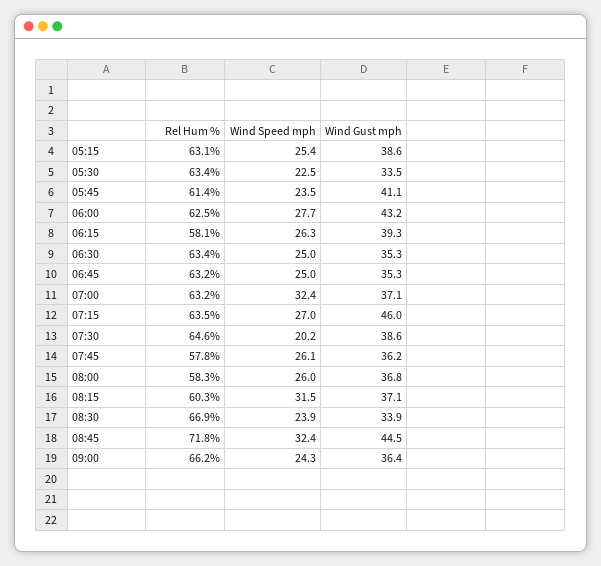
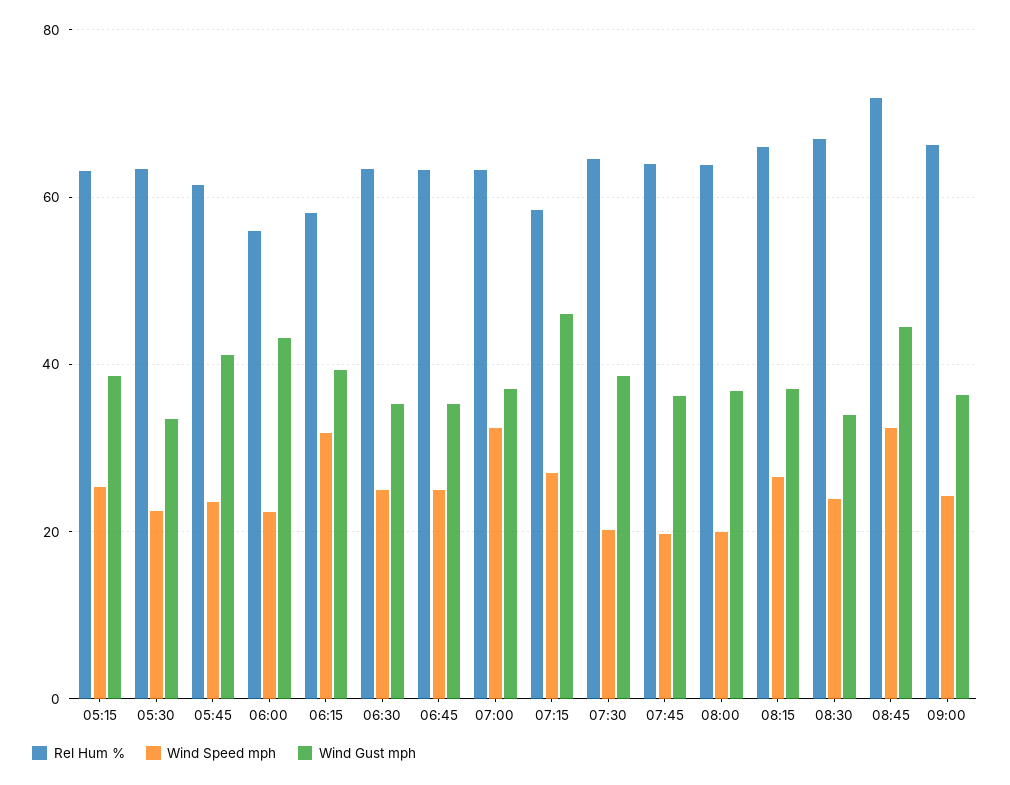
Rel Hum %, 06:00: 62.5 -> 56
Wind Speed mph, 06:00: 27.7 -> 22
Wind Speed mph, 06:15: 26.3 -> 32
Rel Hum %, 07:15: 63.5 -> 58
Rel Hum %, 07:45: 57.8 -> 64
Wind Speed mph, 07:45: 26.1 -> 20
Rel Hum %, 08:00: 58.3 -> 64
Wind Speed mph, 08:00: 26 -> 20
Rel Hum %, 08:15: 60.3 -> 66
Wind Speed mph, 08:15: 31.5 -> 26

